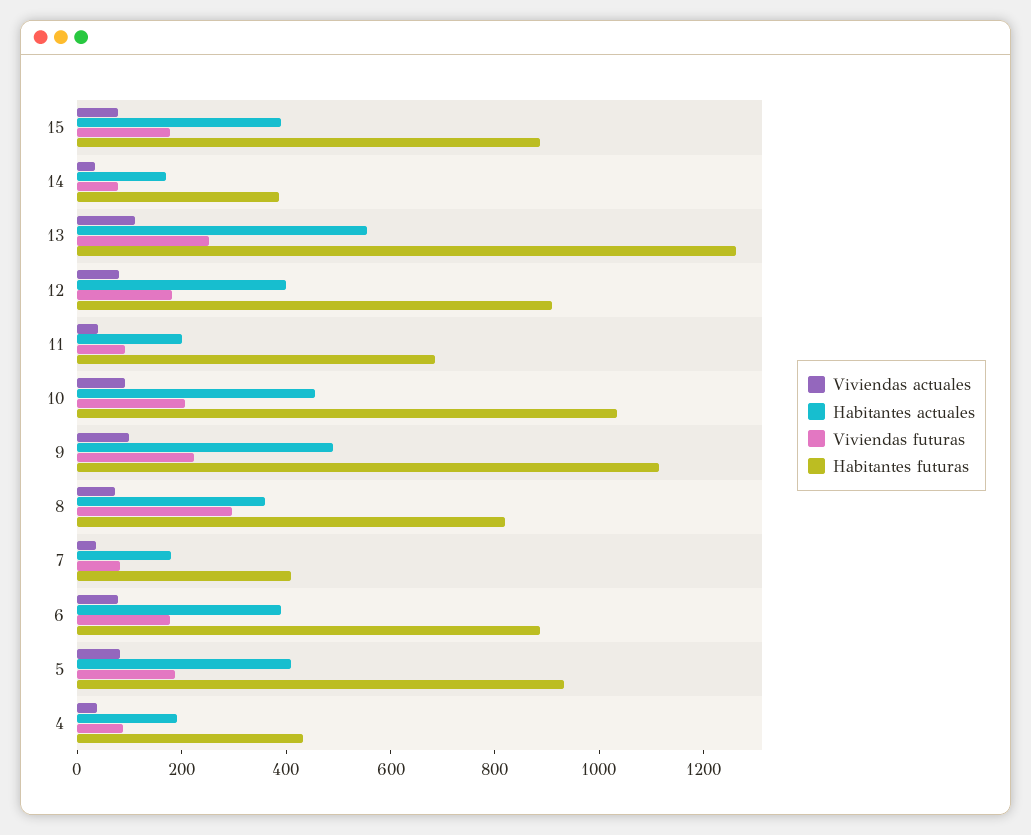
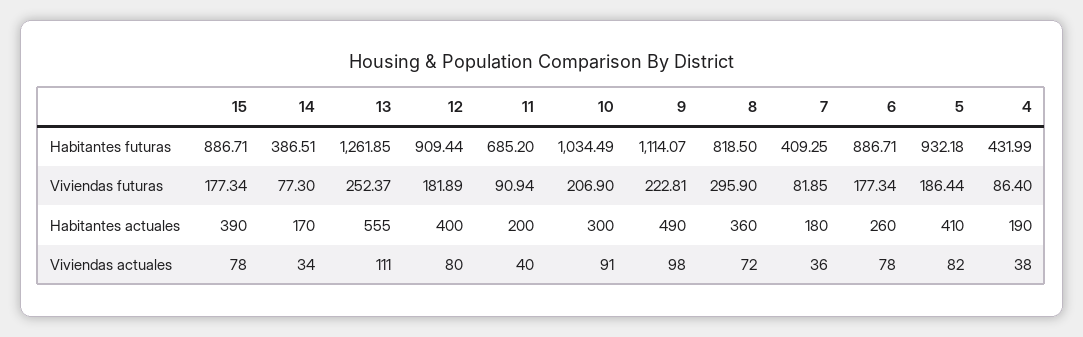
Habitantes actuales, 10: 450 -> 300
Habitantes actuales, 6: 400 -> 260

